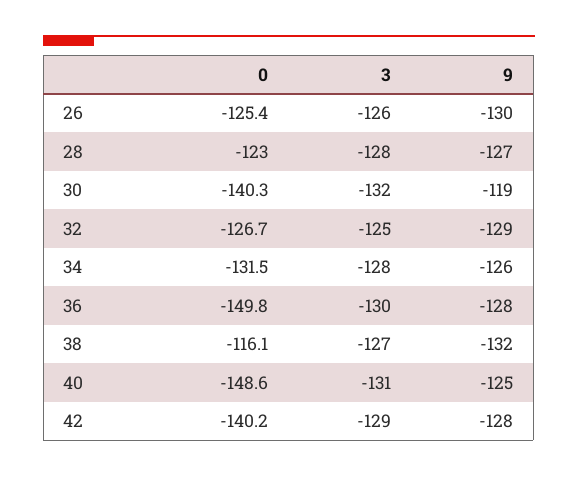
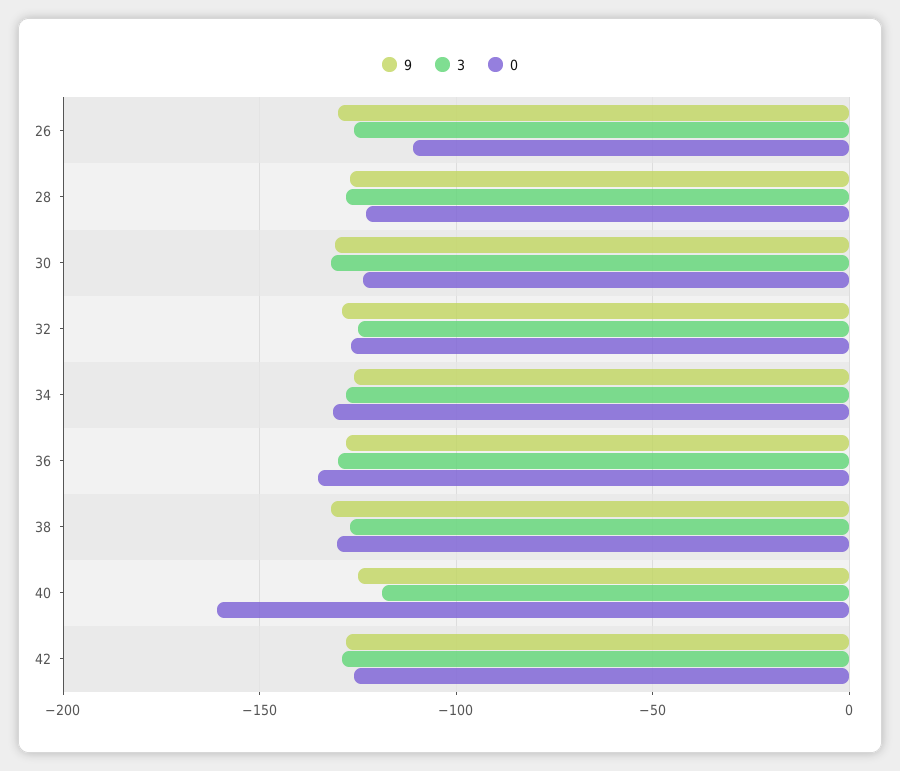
0, 26: -125.4 -> -110
0, 30: -140.3 -> -125
9, 30: -119 -> -130
0, 36: -149.8 -> -135
0, 38: -116.1 -> -130
0, 40: -148.6 -> -160
3, 40: -131 -> -120
0, 42: -140.2 -> -125

